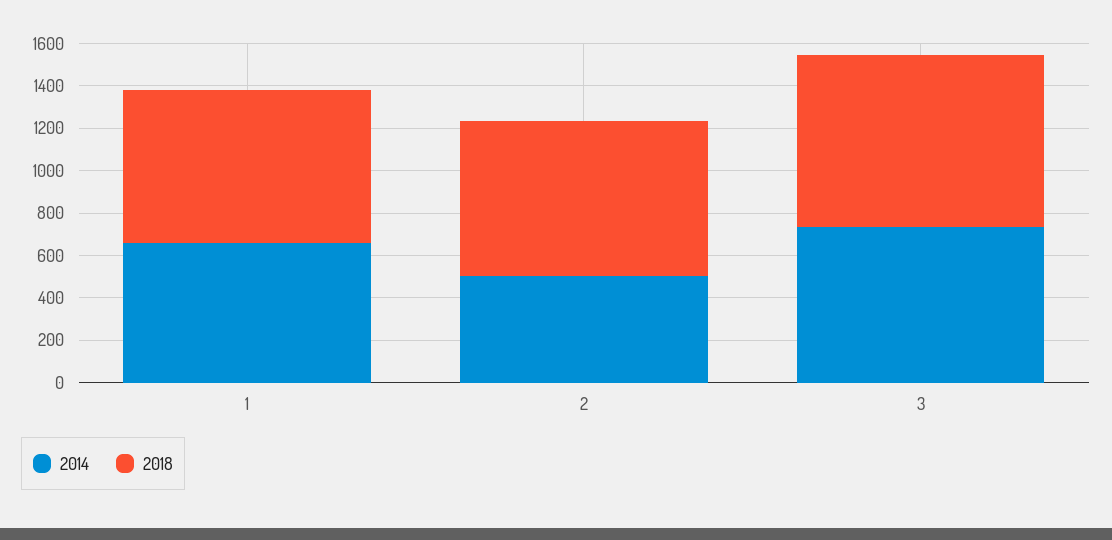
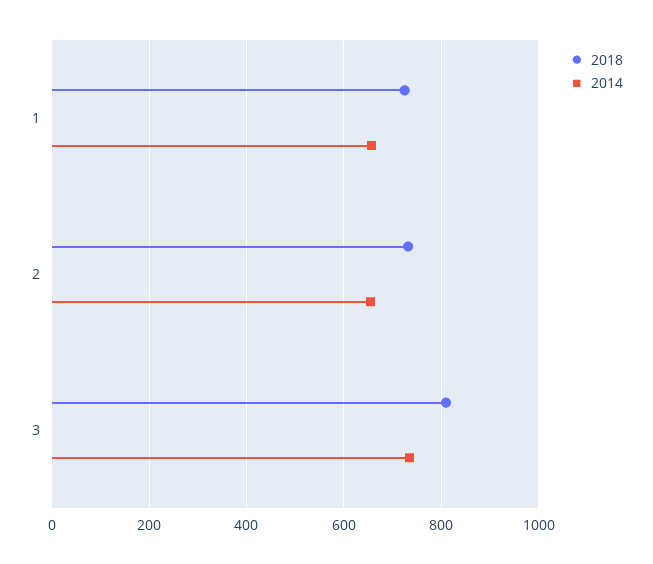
2014, 2: 500 -> 660

